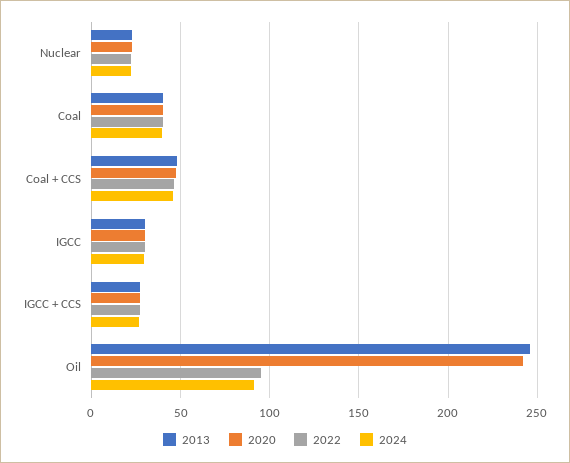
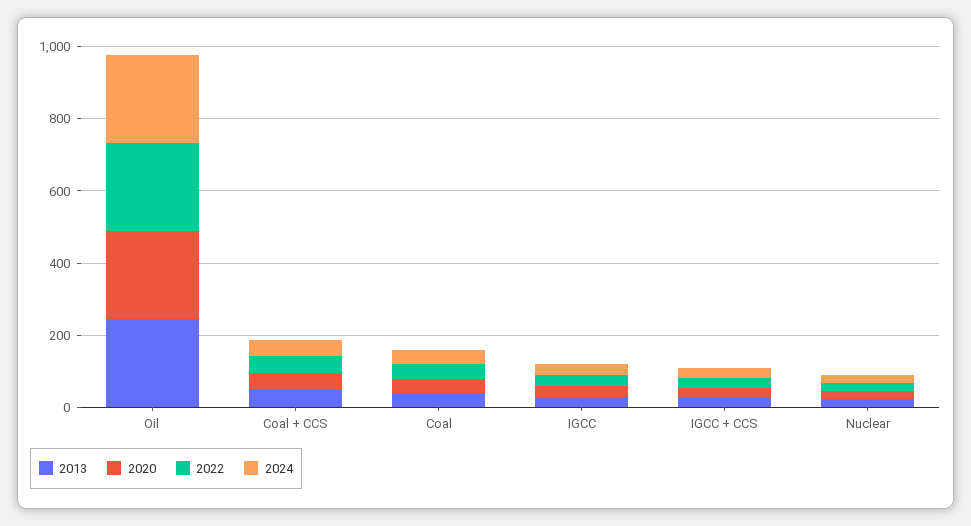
2022, Oil: 95 -> 250
2024, Oil: 90 -> 250

